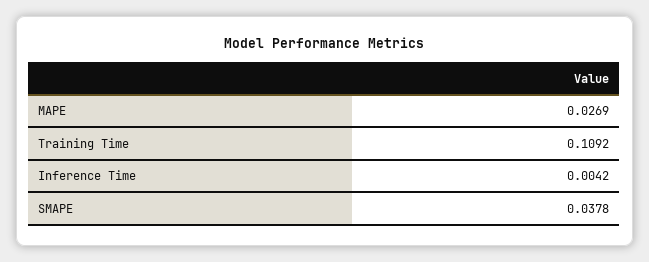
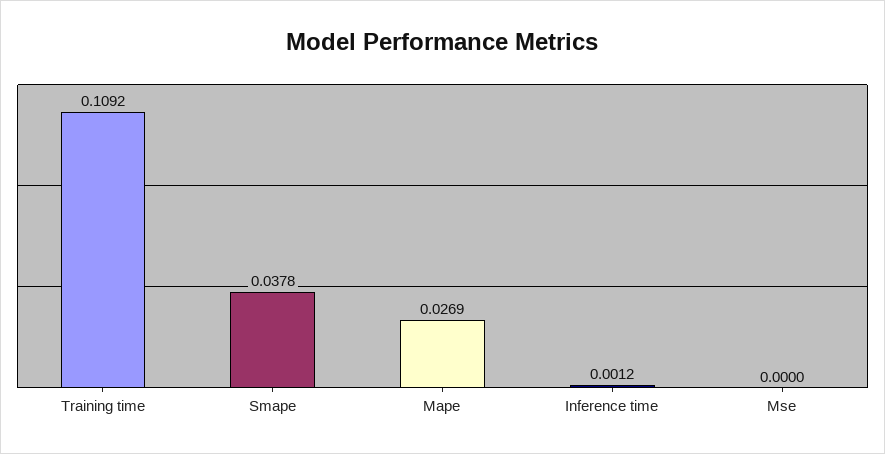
Inference Time: 0.0042 -> 0.0012
Mse: none -> 0

